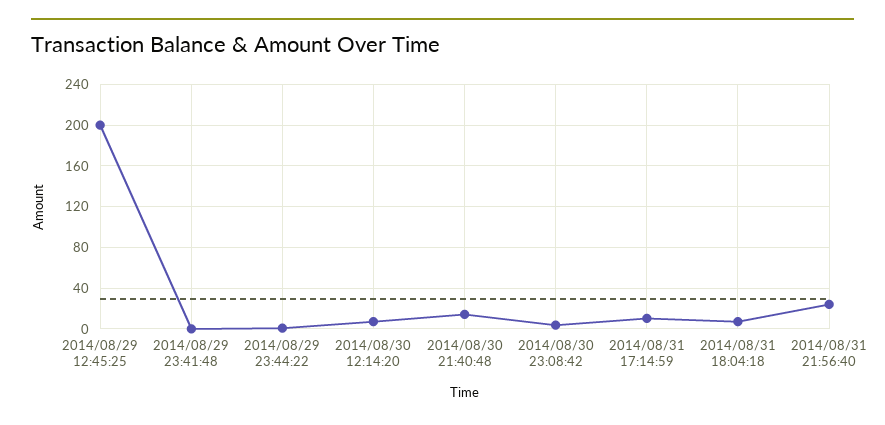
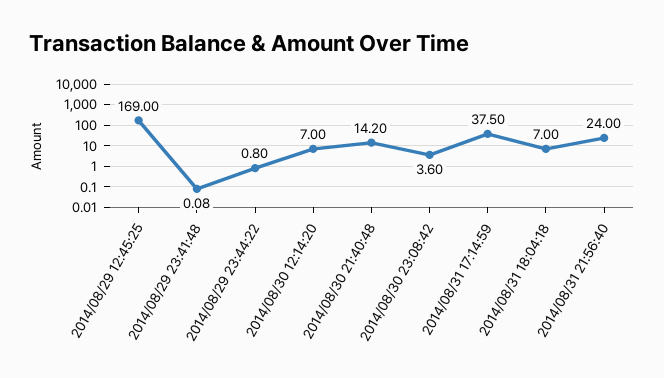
2014/08/29 12:45:25: 200 -> 169
2014/08/31 17:14:59: 10 -> 37.5

